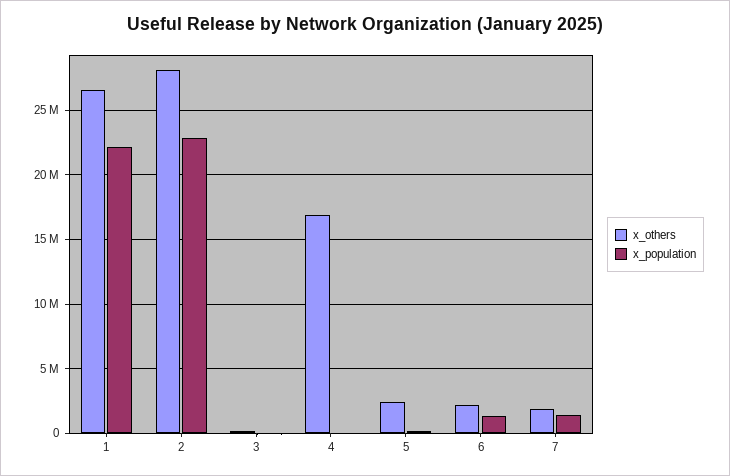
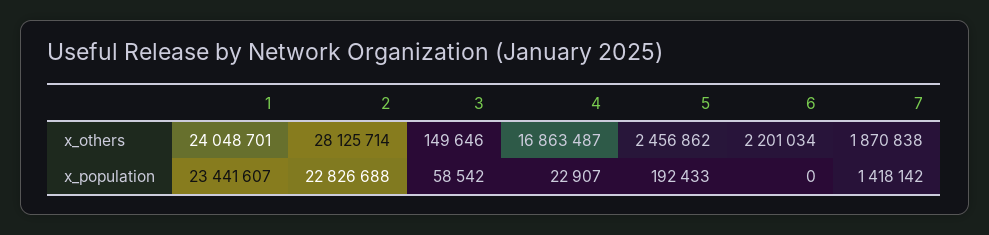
x_others, 1: 26500000 -> 24048701
x_population, 1: 22000000 -> 23441607
x_population, 6: 1500000 -> 0

